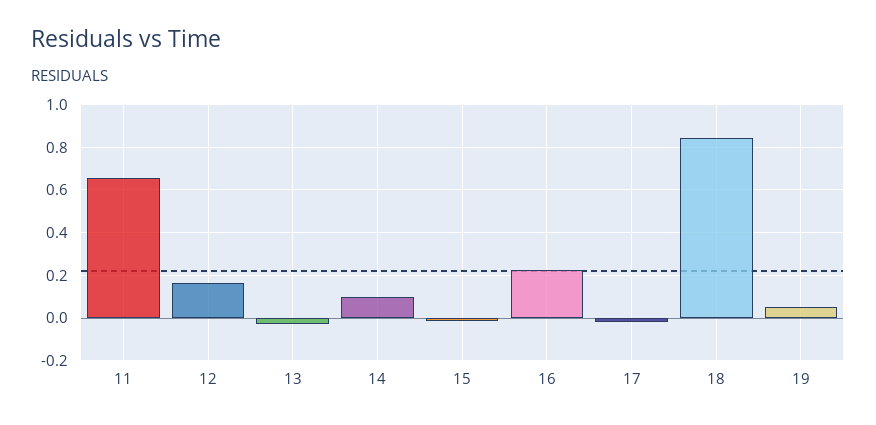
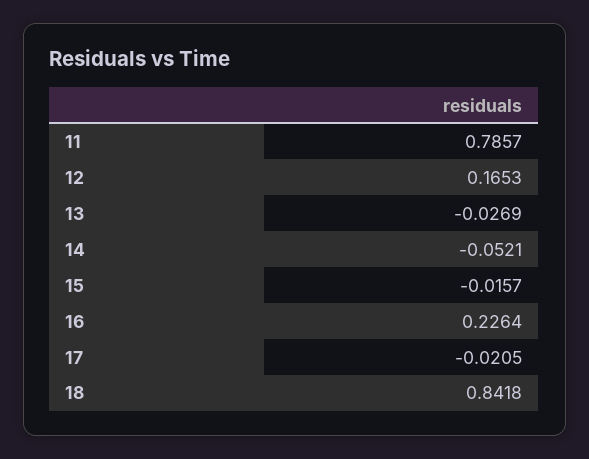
11: 0.65 -> 0.7857
14: 0.1 -> -0.0521
19: 0.05 -> none

